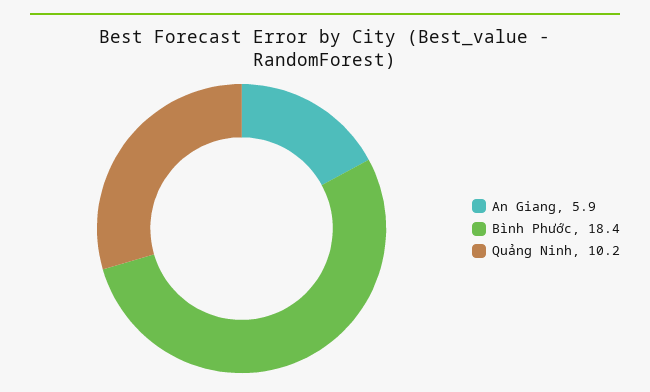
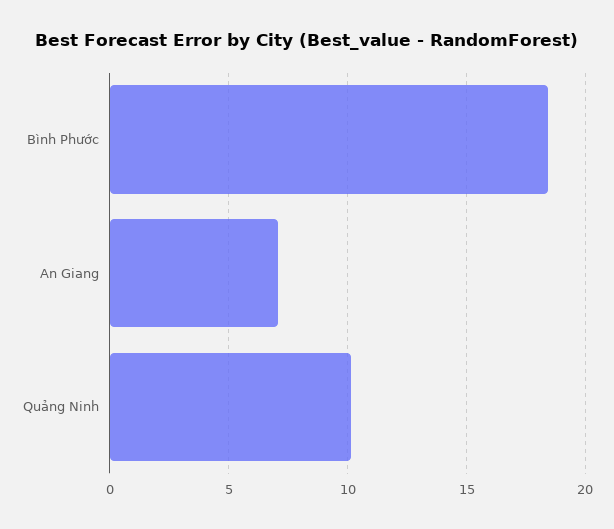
An Giang: 5.9 -> 7

